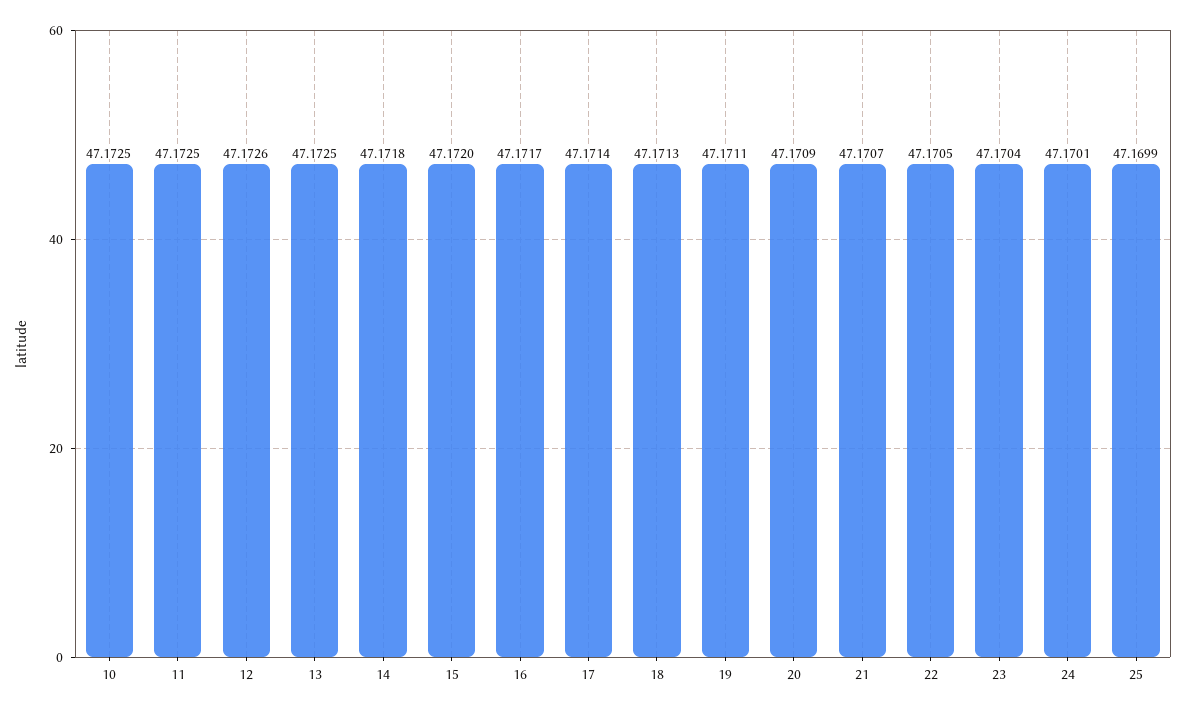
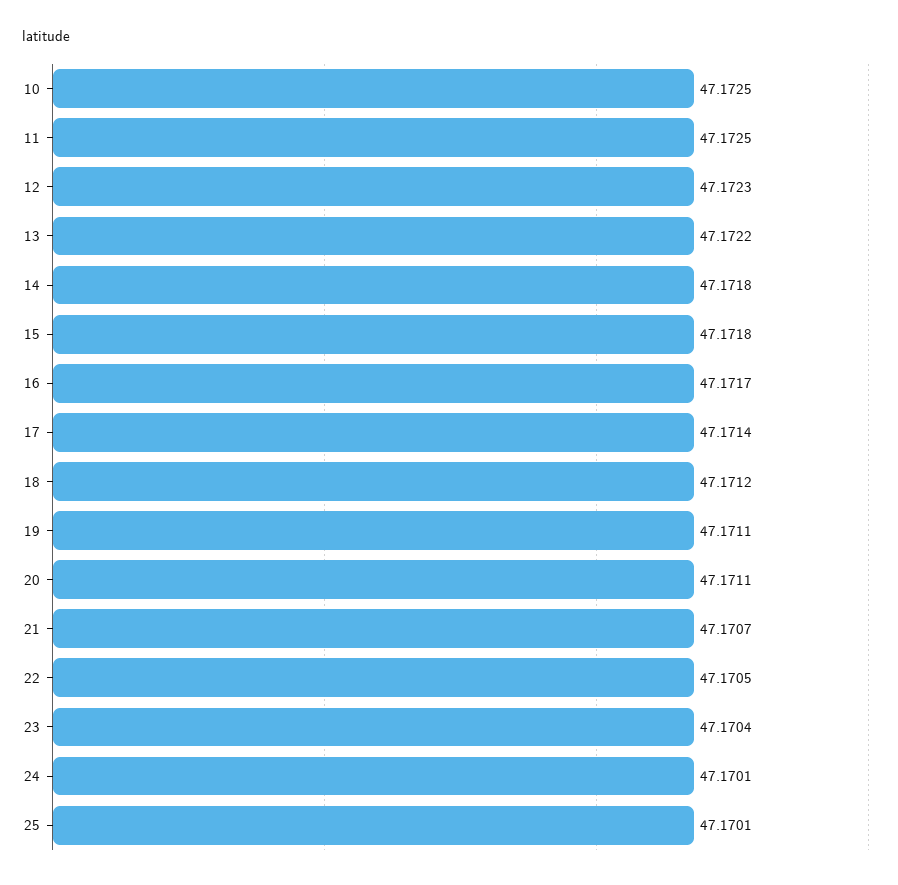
12: 47.1726 -> 47.1723
13: 47.1725 -> 47.1722
15: 47.172 -> 47.1718
18: 47.1713 -> 47.1712
20: 47.1709 -> 47.1711
25: 47.1699 -> 47.1701

